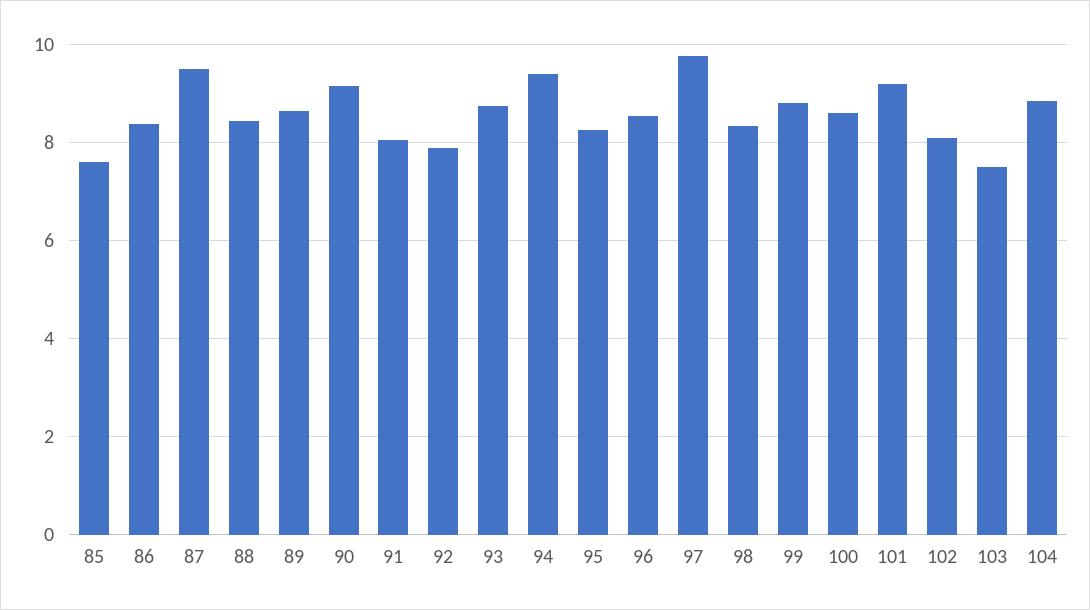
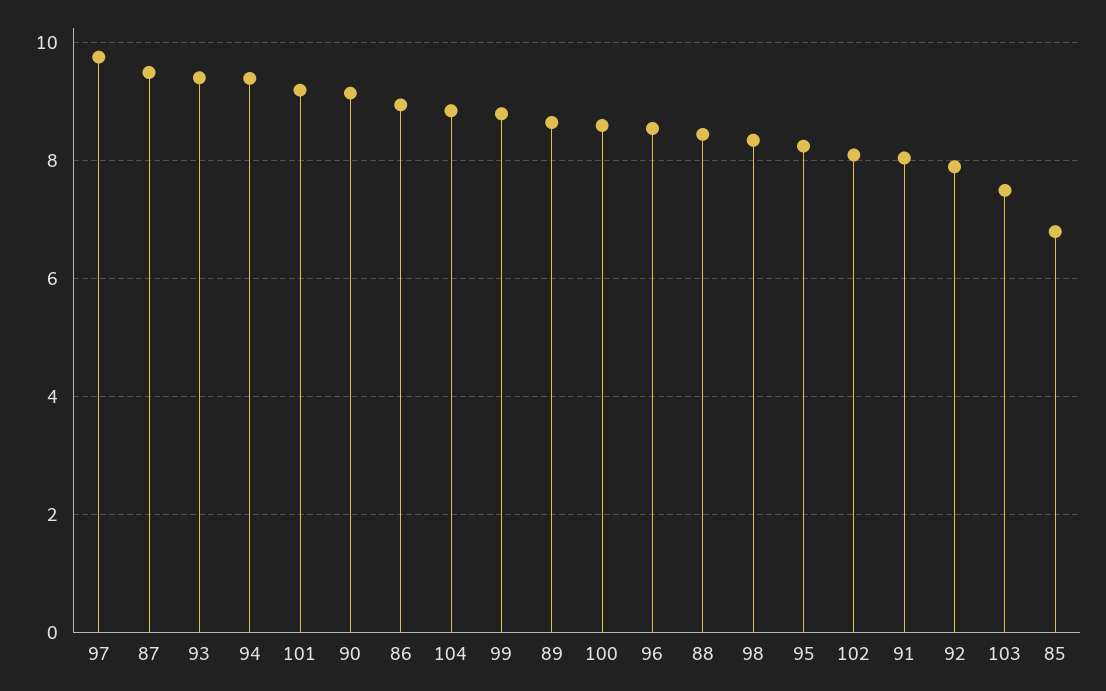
85: 7.6 -> 6.8
86: 8.4 -> 9
93: 8.8 -> 9.4

